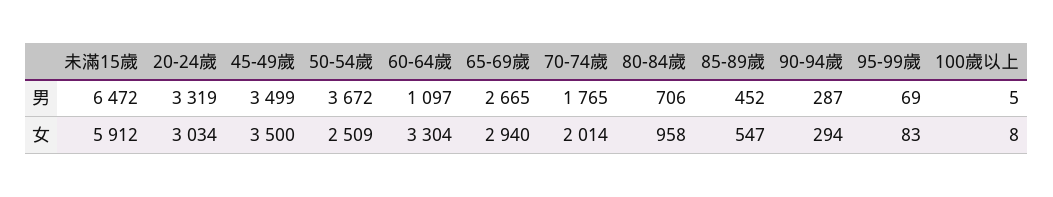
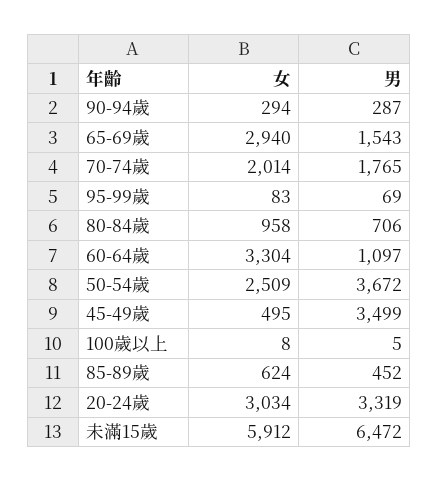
65-69歲, 男: 2665 -> 1543
45-49歲, 女: 3500 -> 495
85-89歲, 女: 547 -> 624

